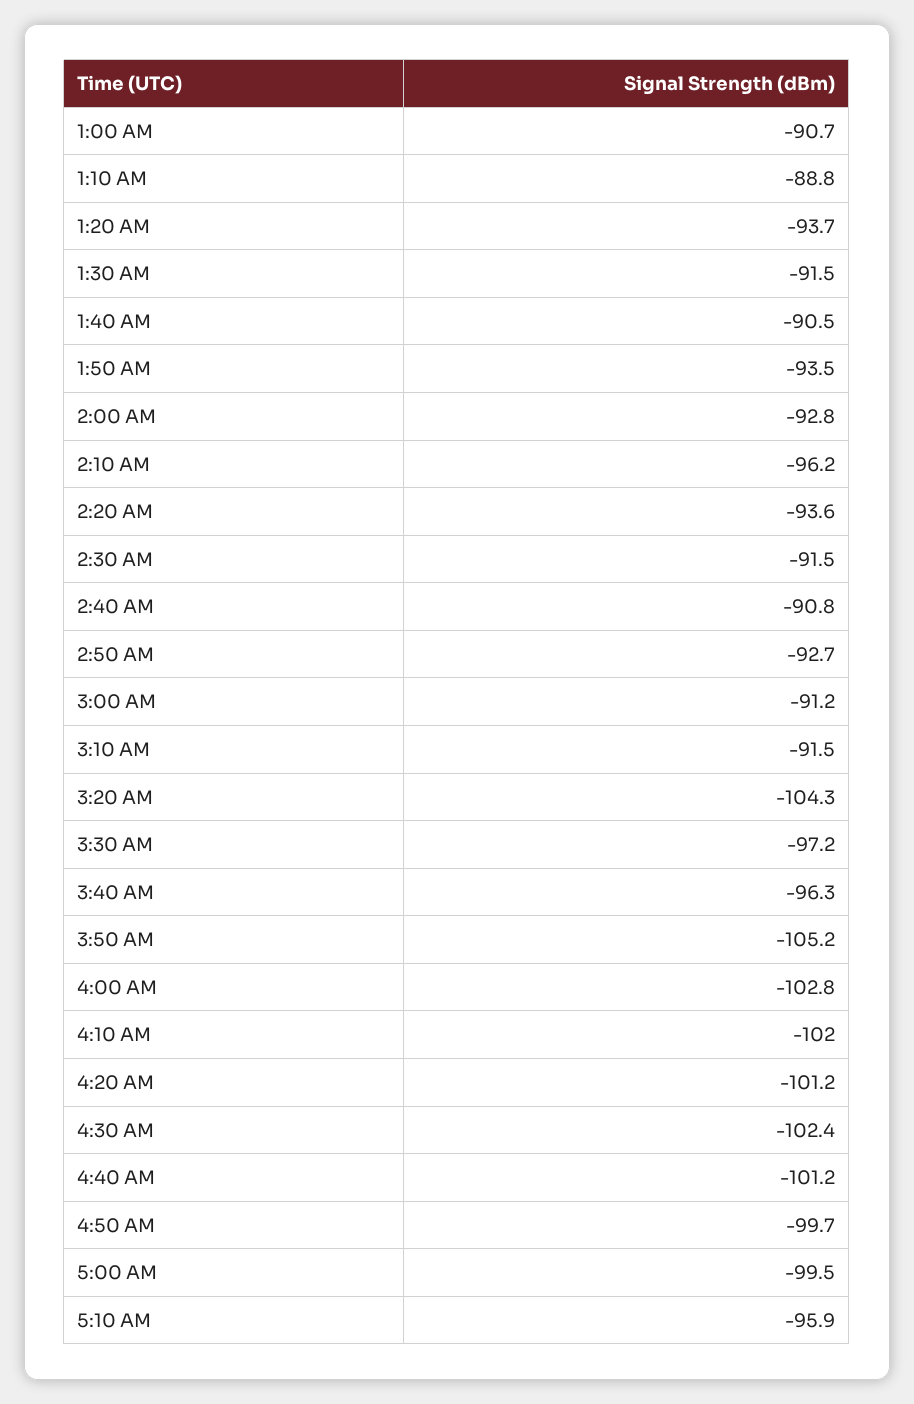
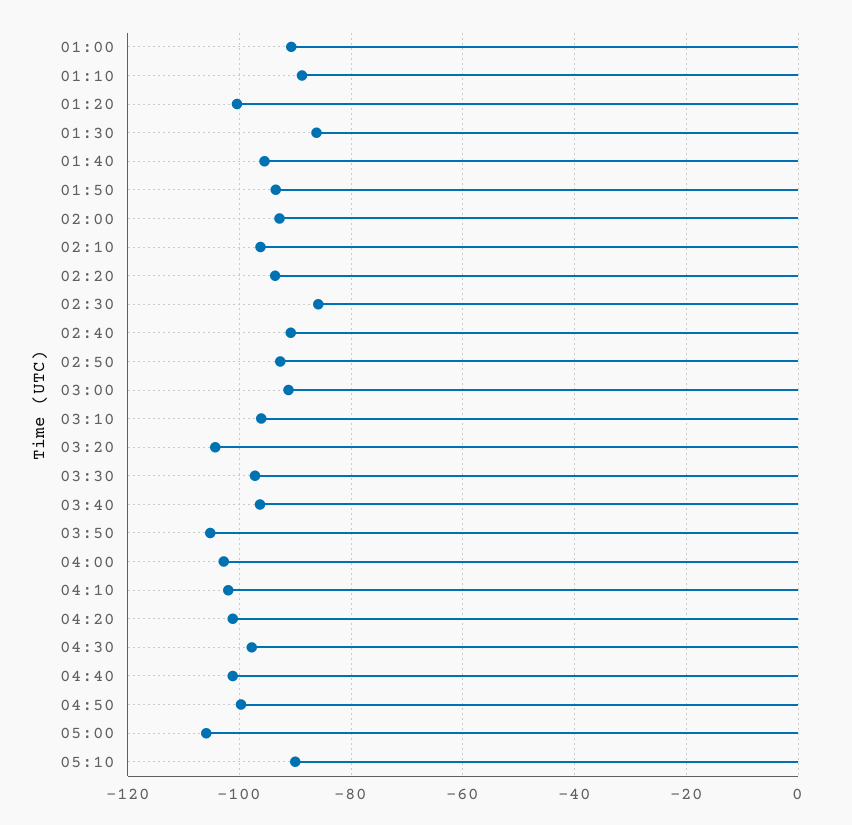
1:20 AM: -93.7 -> -100
1:30 AM: -91.5 -> -86
1:40 AM: -90.5 -> -96
2:30 AM: -91.5 -> -86
3:10 AM: -91.5 -> -96
4:30 AM: -102.4 -> -98
5:00 AM: -99.5 -> -106
5:10 AM: -95.9 -> -90

